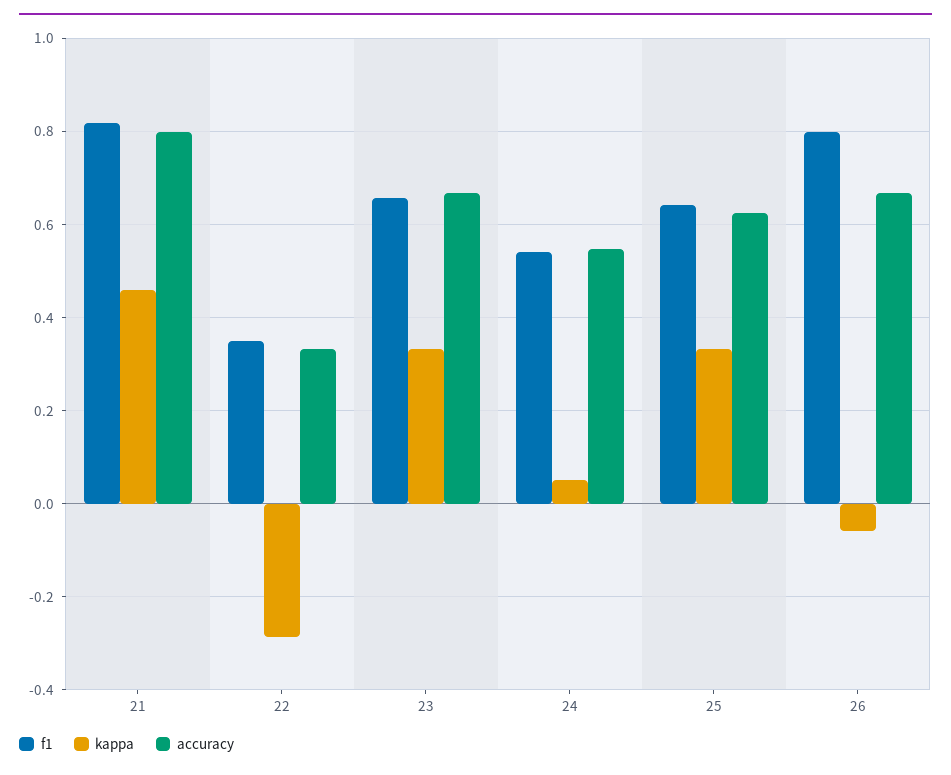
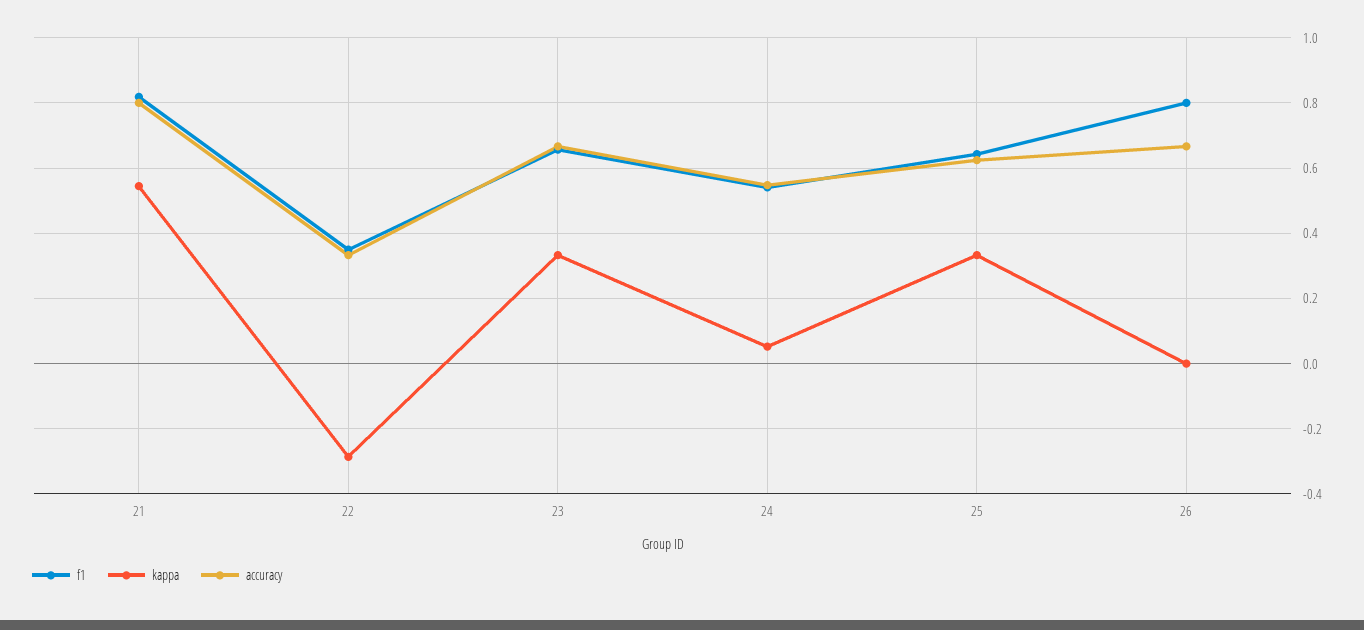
kappa, 21: 0.46 -> 0.54
kappa, 26: -0.06 -> 0

